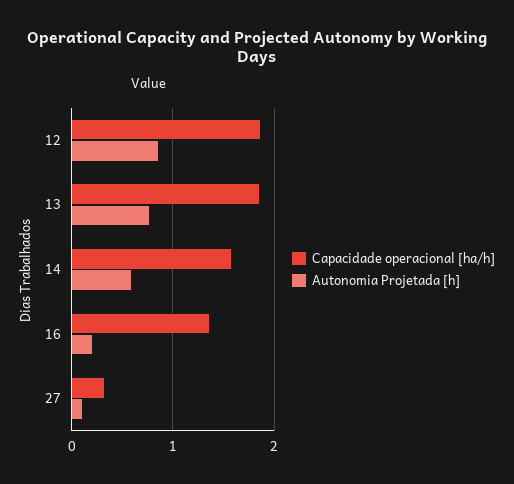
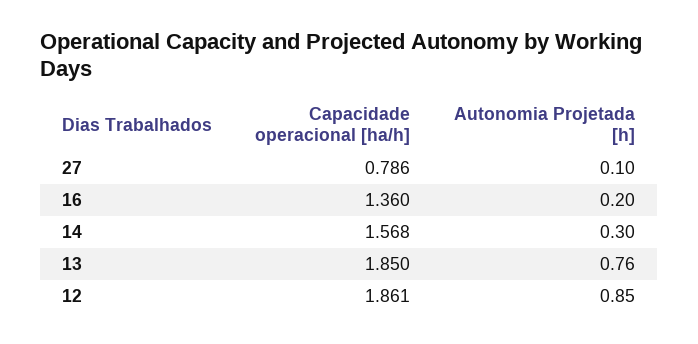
Autonomia Projetada [h], 14: 0.6 -> 0.3
Capacidade operacional [ha/h], 27: 0.3 -> 0.786

